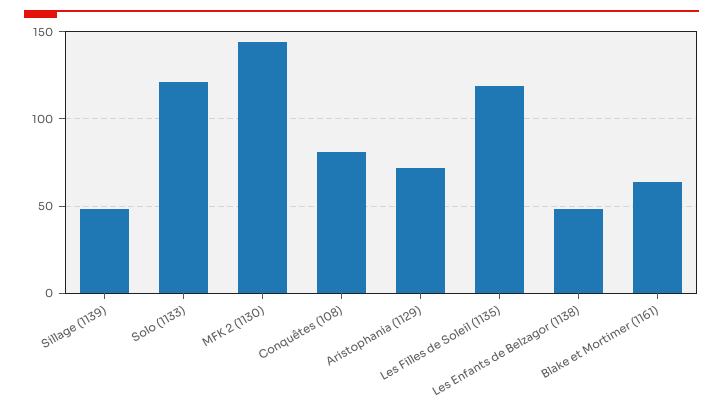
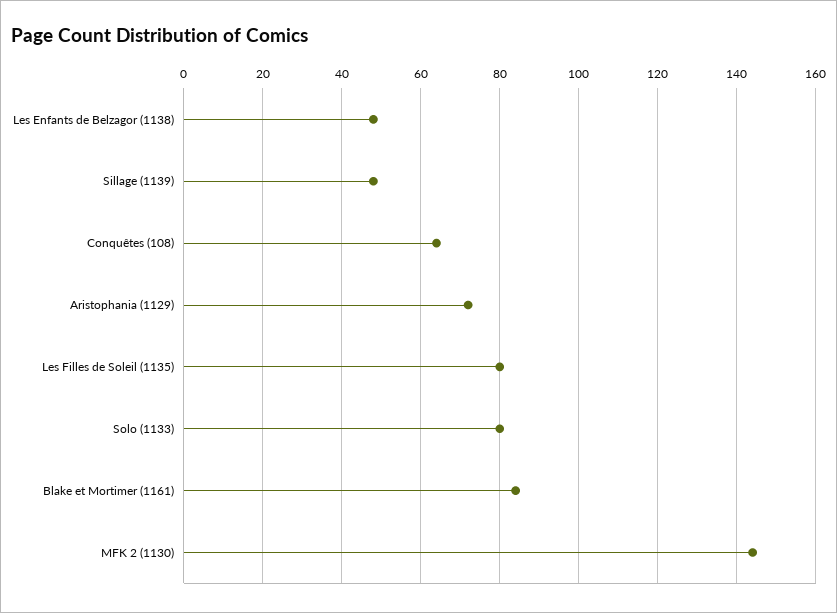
Solo (1133): 120 -> 80
Conquêtes (108): 80 -> 65
Les Filles de Soleil (1135): 120 -> 80
Blake et Mortimer (1161): 65 -> 85

